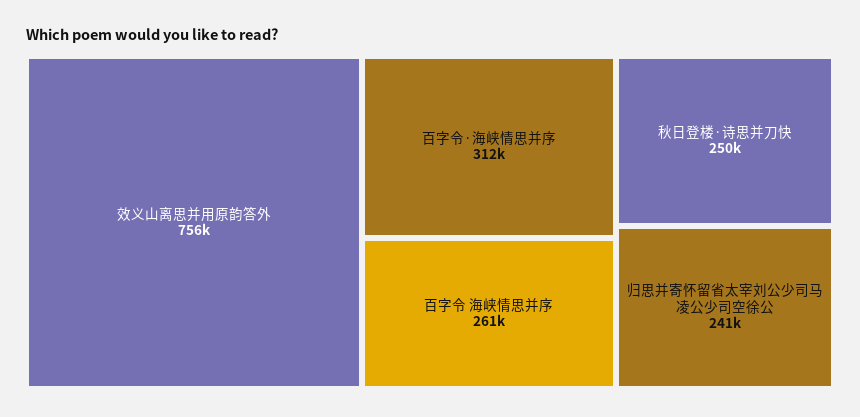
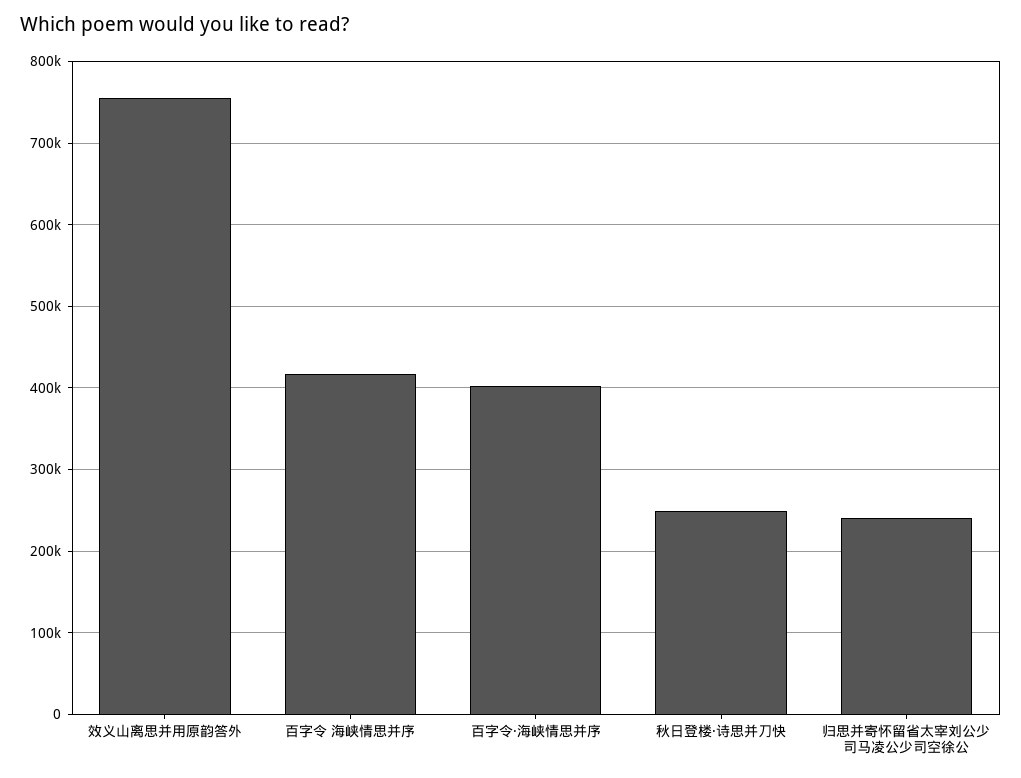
百字令·海峡情思并序: 312000 -> 400000
百字令 海峡情思并序: 261000 -> 420000

